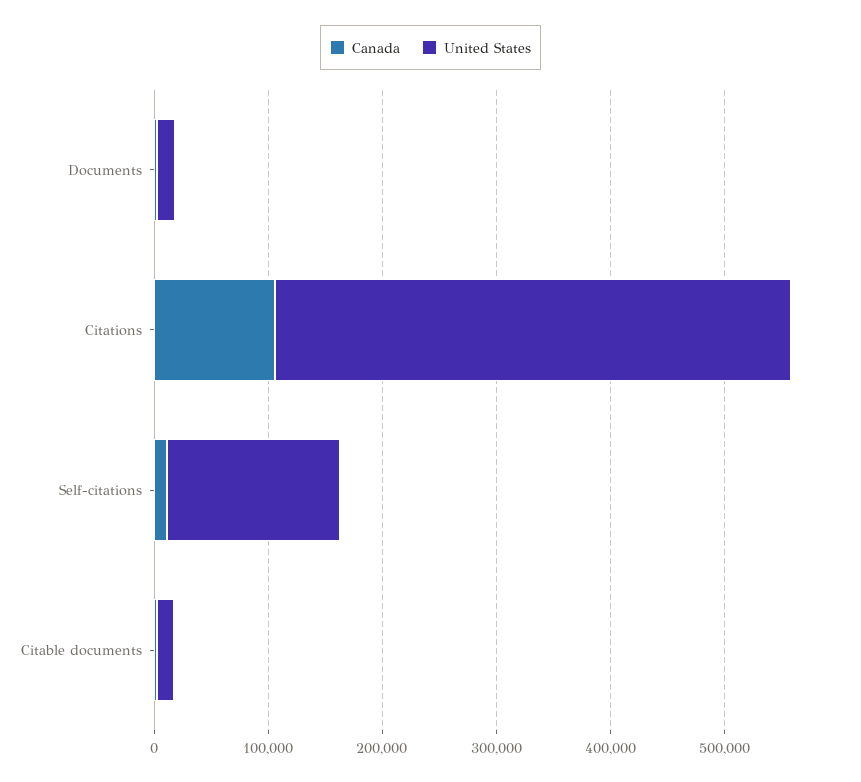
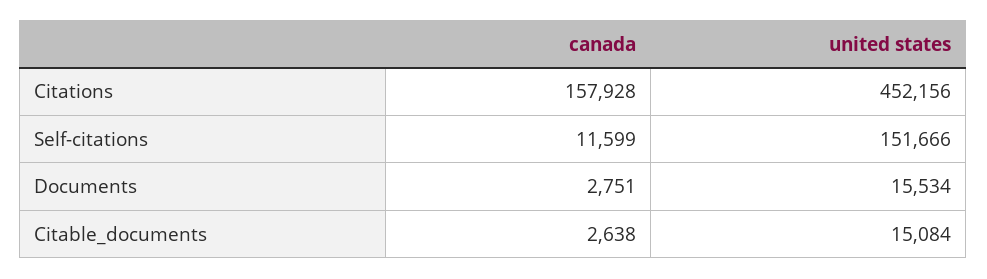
Canada, Citations: 100000 -> 157928

